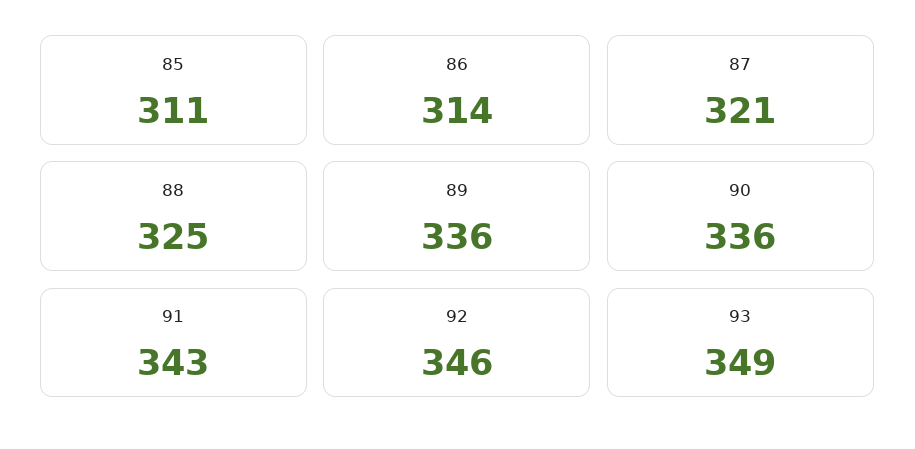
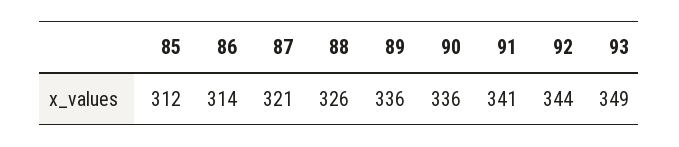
85: 311 -> 312
88: 325 -> 326
91: 343 -> 341
92: 346 -> 344

